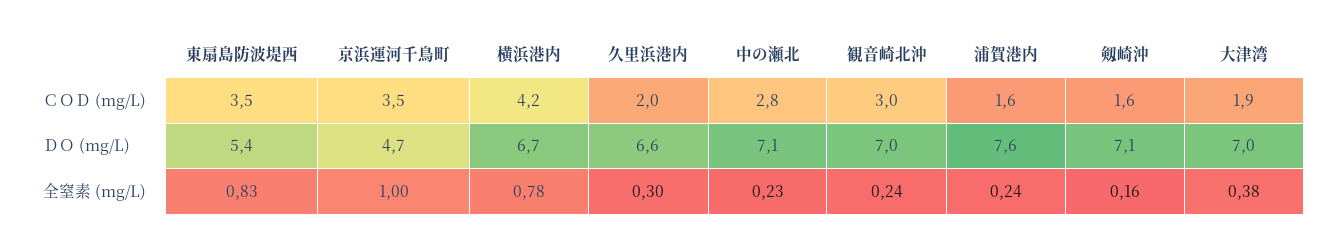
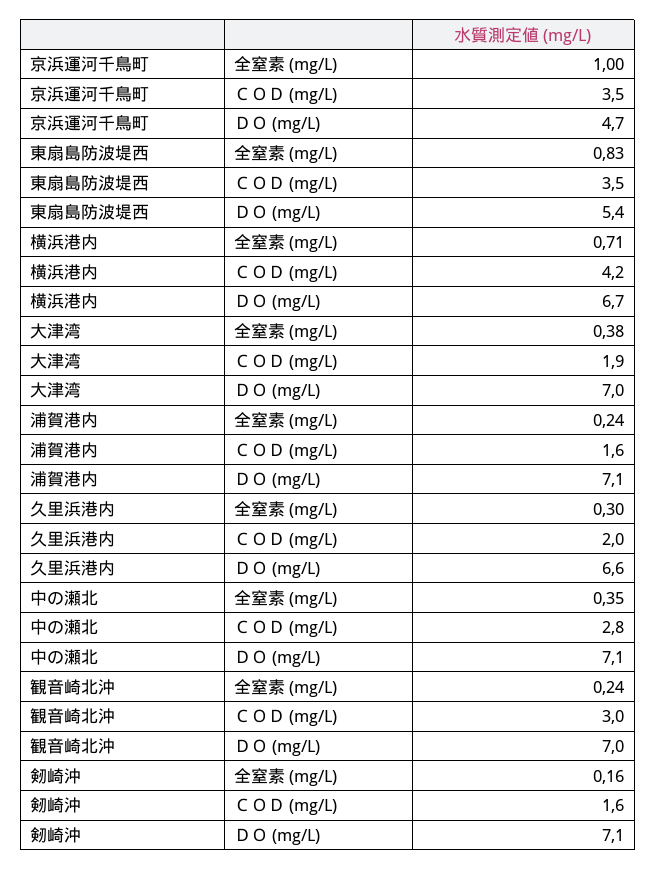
浦賀港内, ＤＯ (mg/L): 7.6 -> 7.1
横浜港内, 全窒素 (mg/L): 0.78 -> 0.71
中の瀬北, 全窒素 (mg/L): 0.23 -> 0.35

